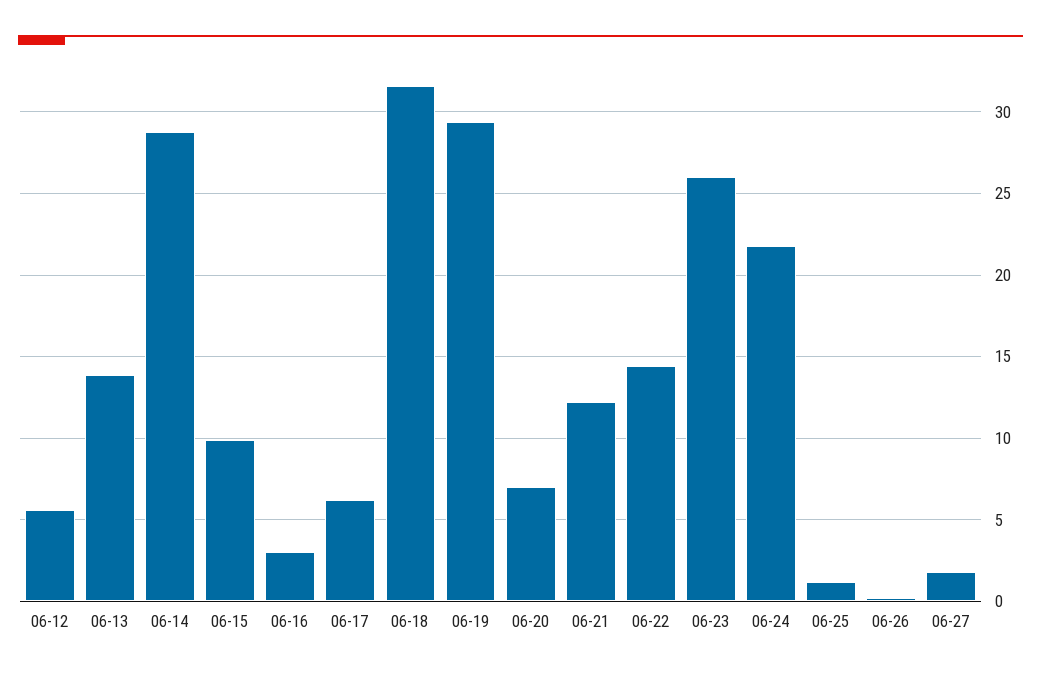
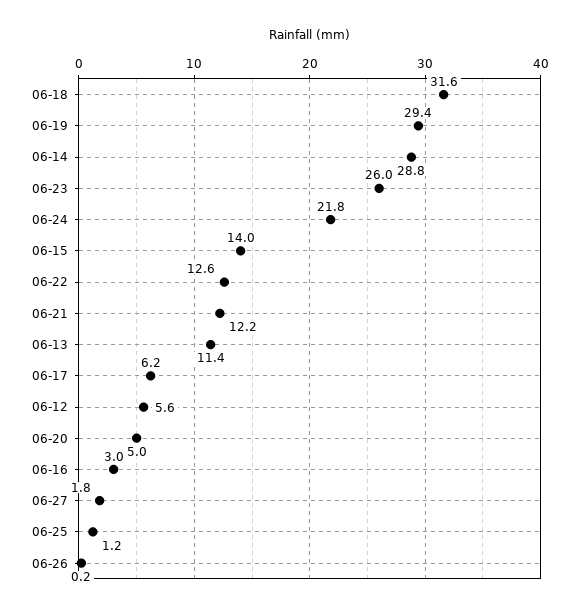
06-13: 14 -> 11.4
06-15: 10 -> 14
06-20: 7 -> 5
06-22: 14.5 -> 12.6

